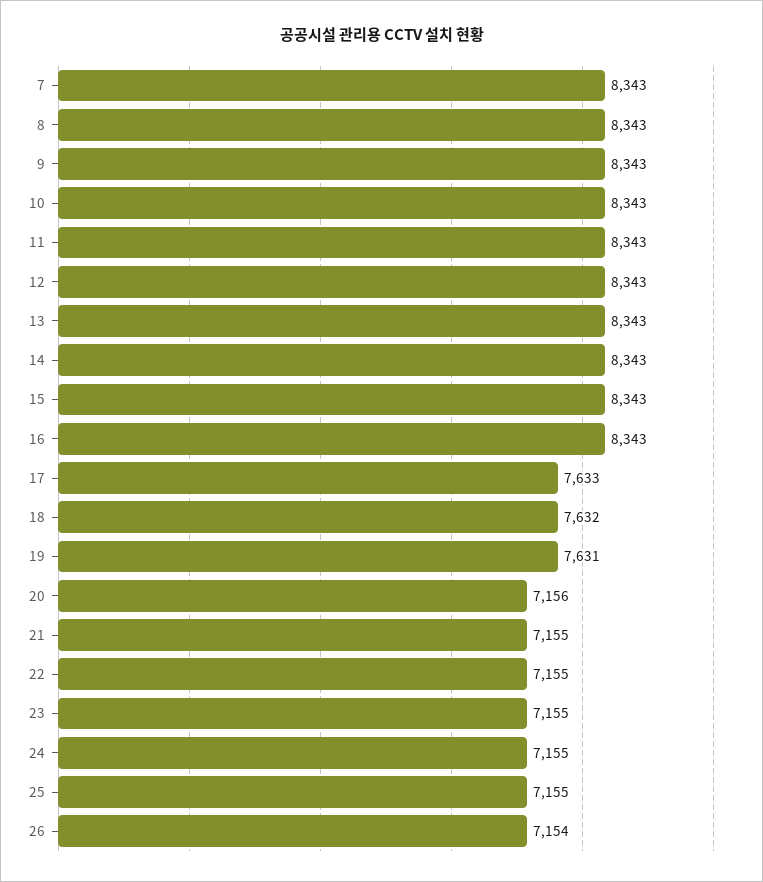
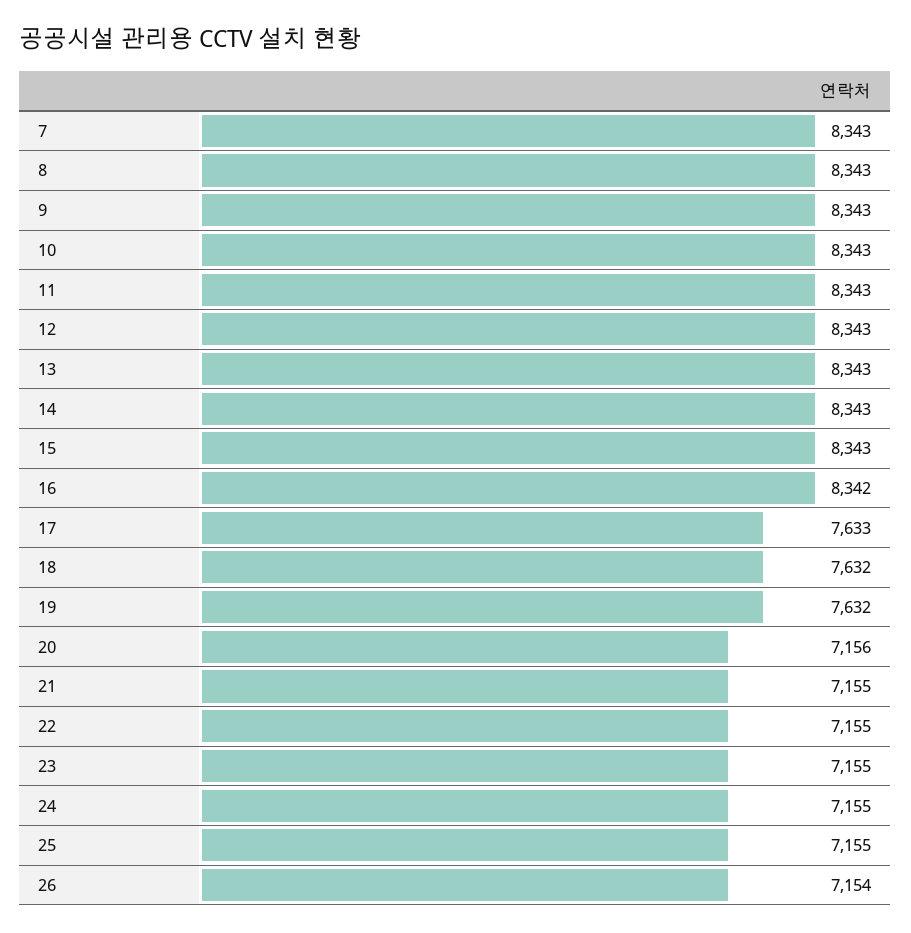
16: 8343 -> 8342
19: 7631 -> 7632

